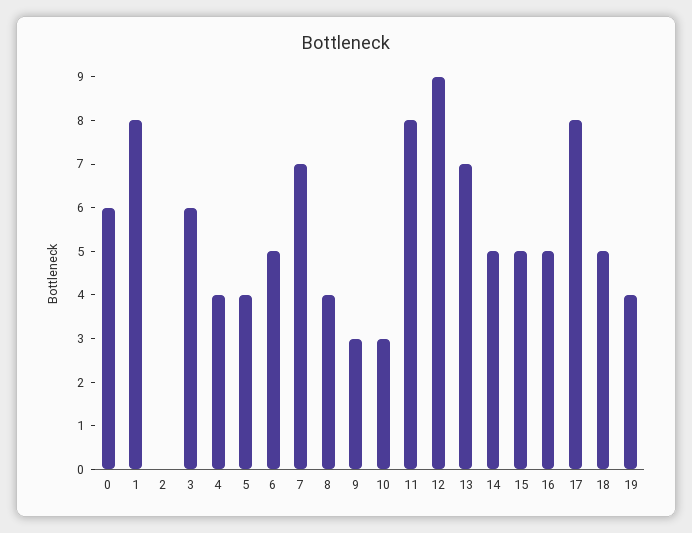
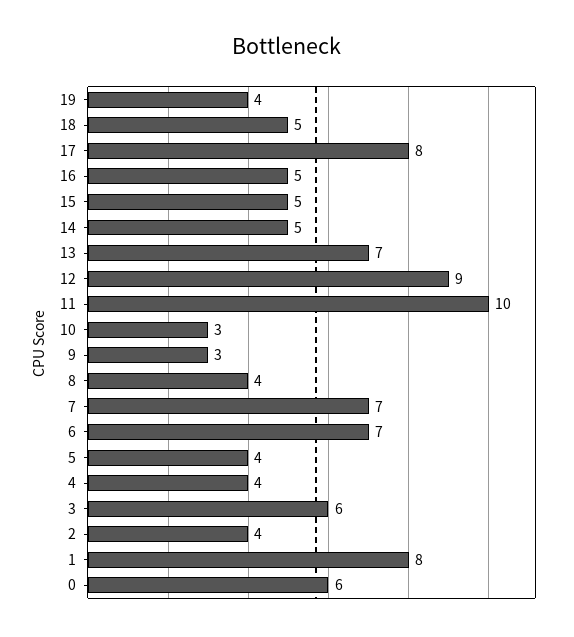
2: 0 -> 4
6: 5 -> 7
11: 8 -> 10

